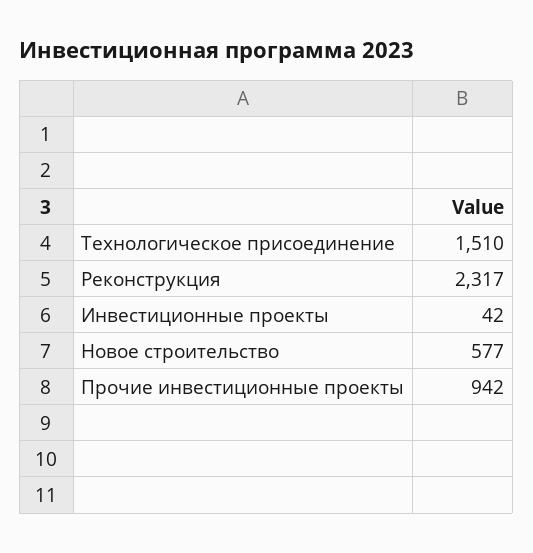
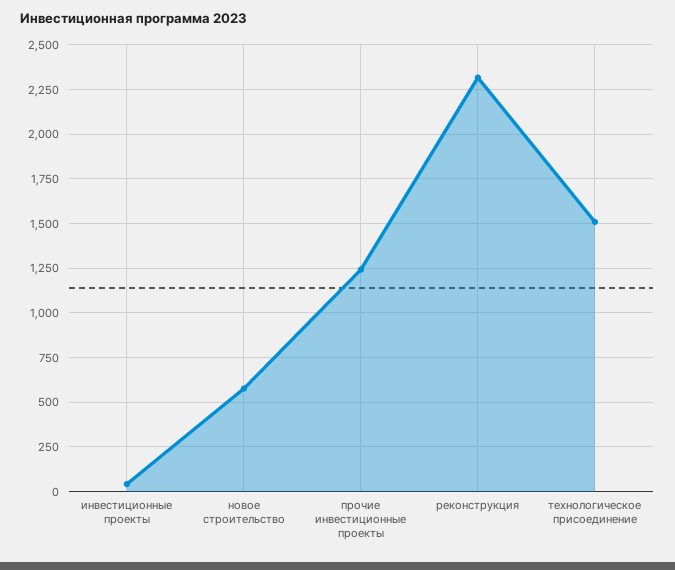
Прочие инвестиционные проекты: 942 -> 1250

